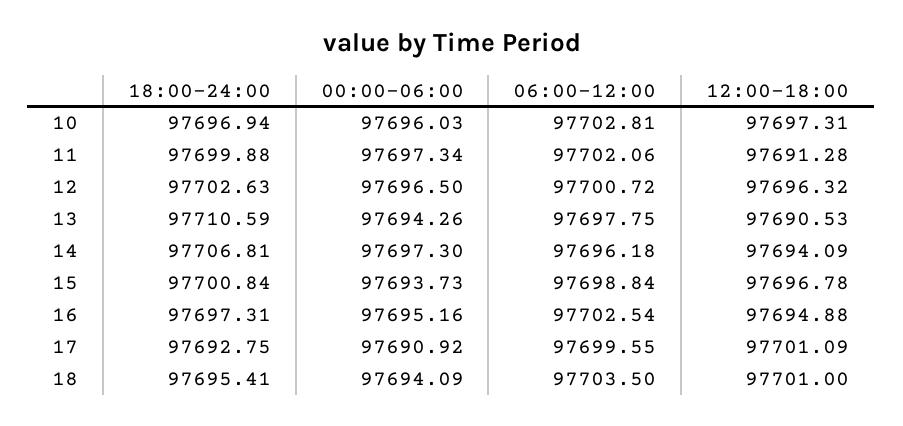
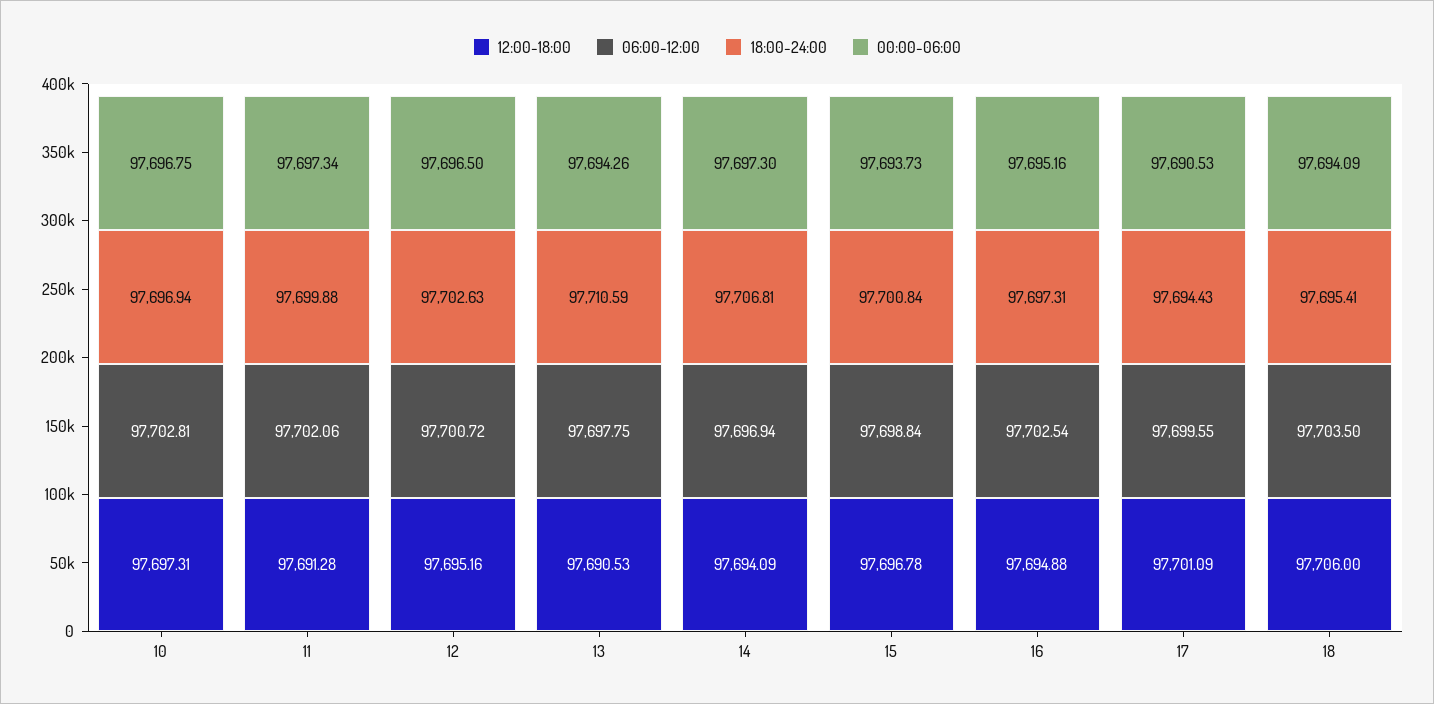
00:00-06:00, 10: 97696.03 -> 97696.75
12:00-18:00, 12: 97696.32 -> 97695.16
06:00-12:00, 14: 97696.18 -> 97696.94
18:00-24:00, 17: 97692.75 -> 97694.43
00:00-06:00, 17: 97690.92 -> 97690.53
12:00-18:00, 18: 97701 -> 97706

